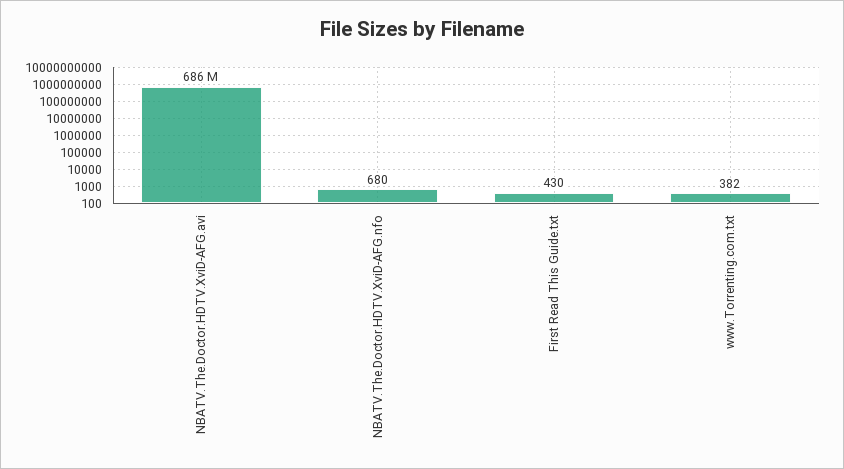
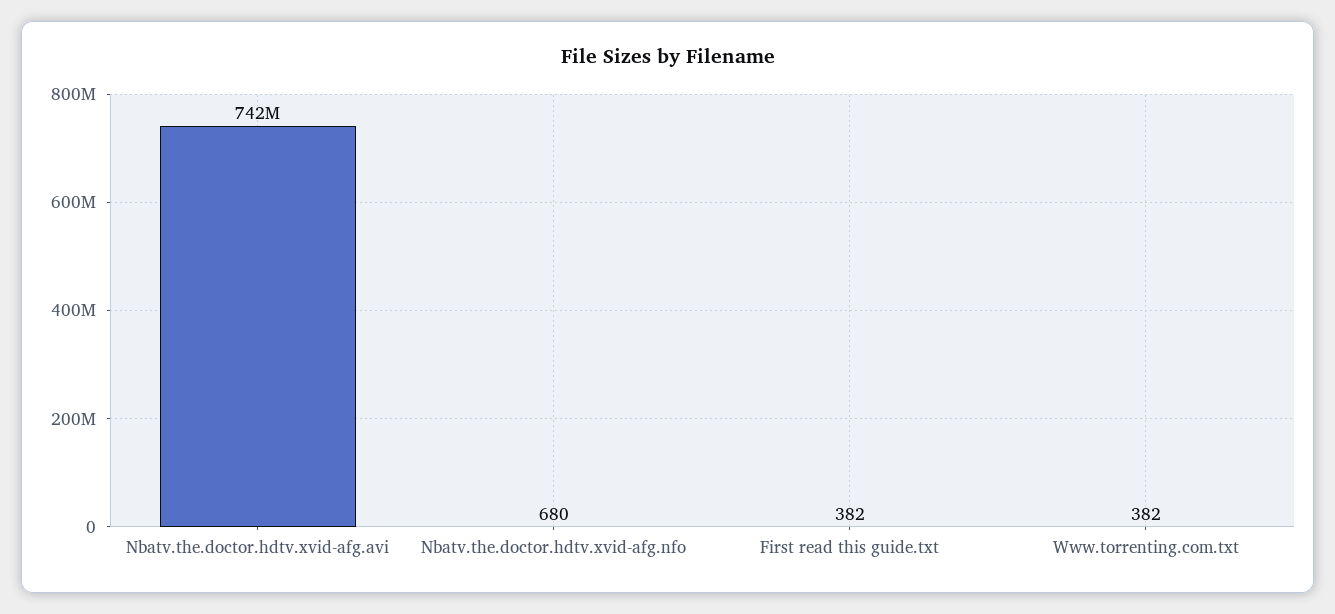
NBATV.The.Doctor.HDTV.XviD-AFG.avi: 686000000 -> 742000000
First Read This Guide.txt: 430 -> 382

